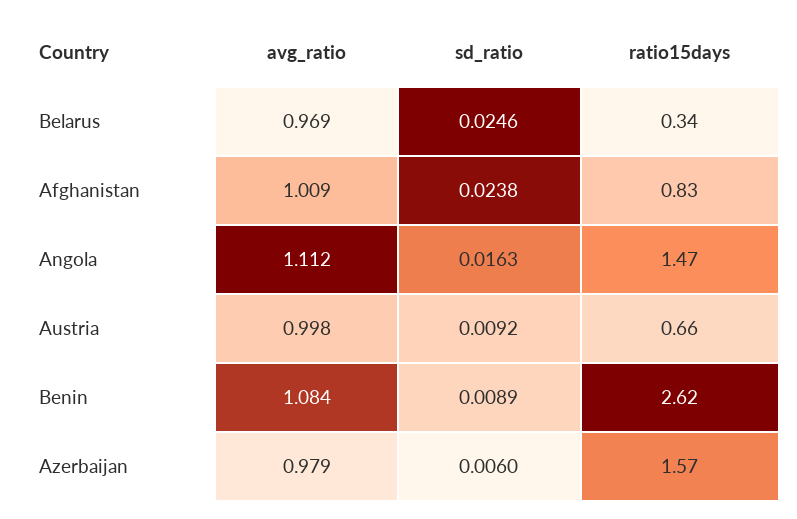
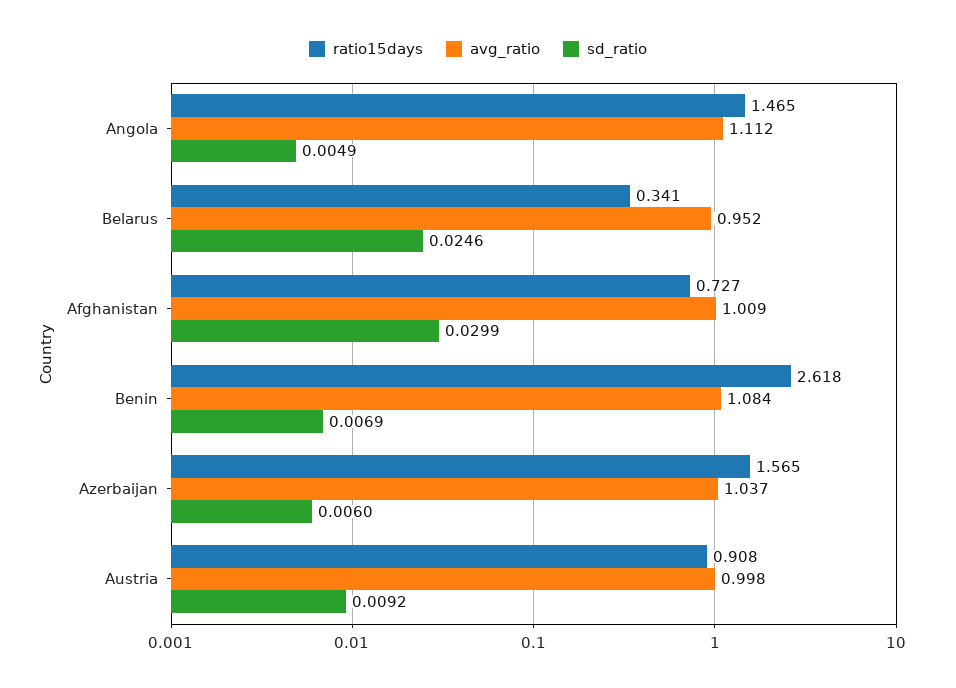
avg_ratio, Belarus: 0.969 -> 0.952
sd_ratio, Afghanistan: 0.0238 -> 0.0299
ratio15days, Afghanistan: 0.83 -> 0.727
sd_ratio, Angola: 0.0163 -> 0.0049
ratio15days, Austria: 0.66 -> 0.908
sd_ratio, Benin: 0.0089 -> 0.0069
avg_ratio, Azerbaijan: 0.979 -> 1.037

